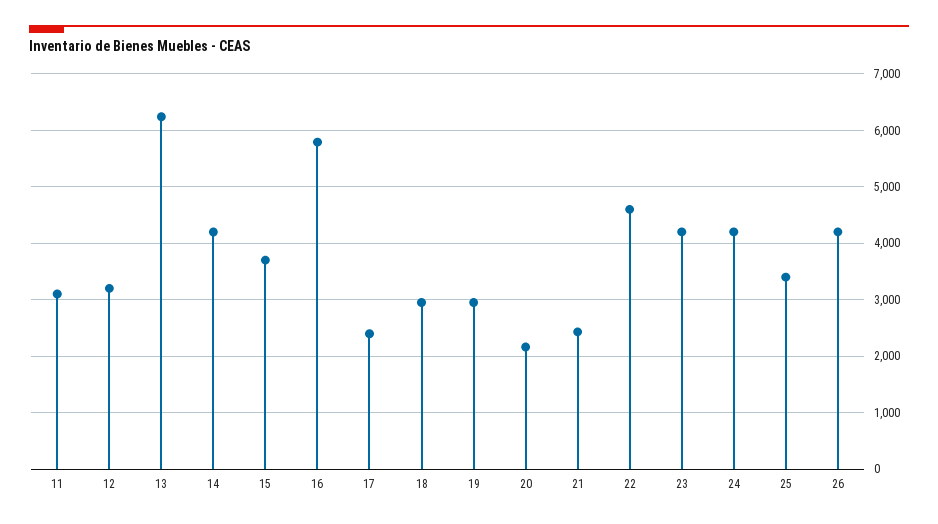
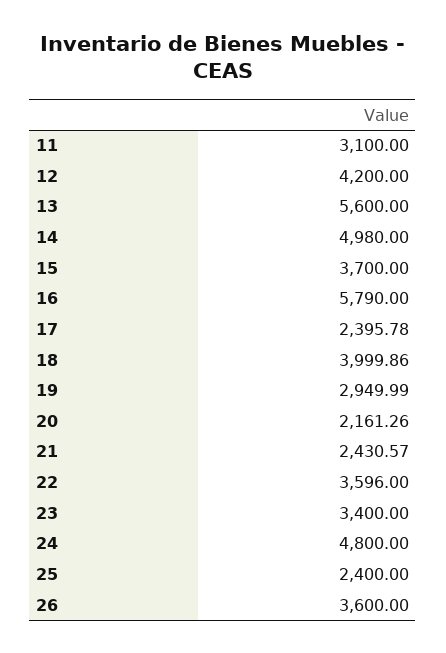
12: 3200 -> 4200
13: 6200 -> 5600
14: 4200 -> 4980
18: 3000 -> 3999.86
22: 4600 -> 3596
23: 4200 -> 3400
24: 4200 -> 4800
25: 3400 -> 2400
26: 4200 -> 3600

